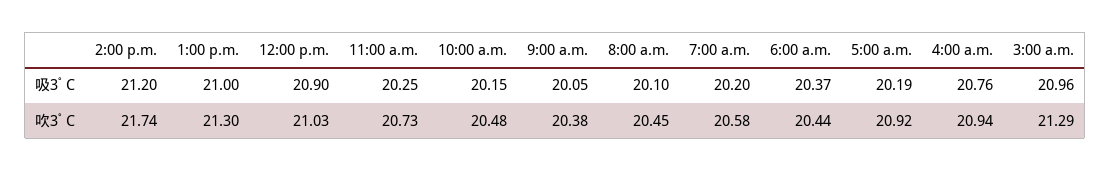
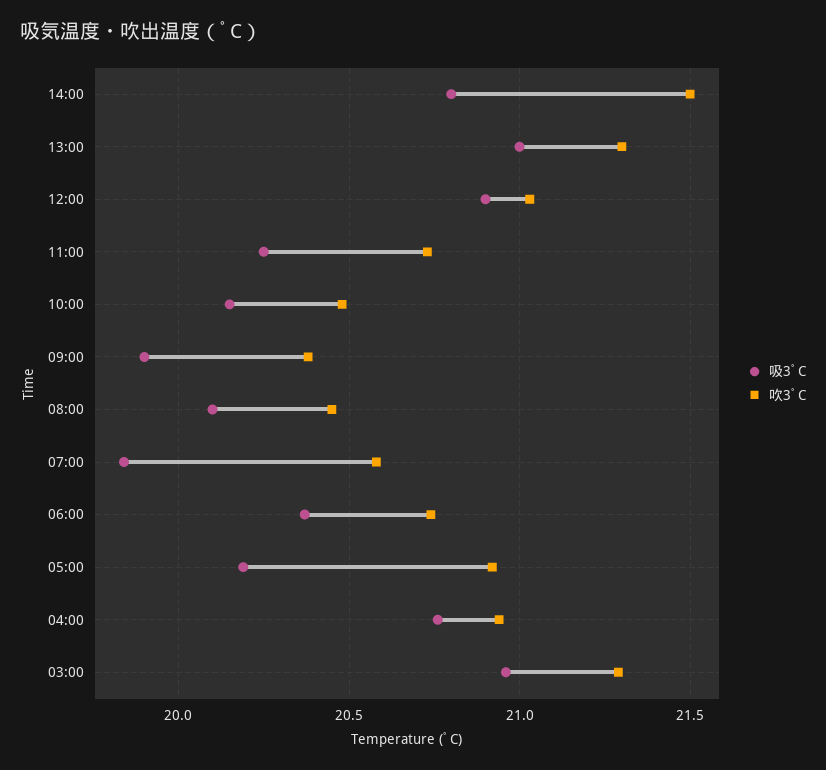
吸3ﾟC, 2:00 p.m.: 21.2 -> 20.8
吸3ﾟC, 9:00 a.m.: 20.05 -> 19.9
吸3ﾟC, 7:00 a.m.: 20.2 -> 19.85
吹3ﾟC, 2:00 p.m.: 21.74 -> 21.5
吹3ﾟC, 6:00 a.m.: 20.44 -> 20.75

